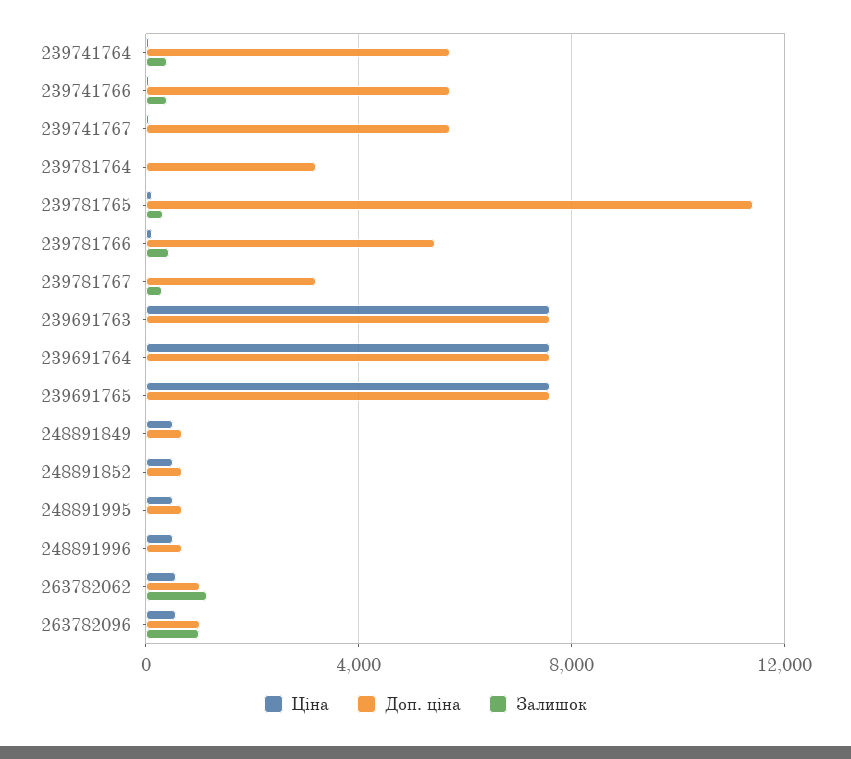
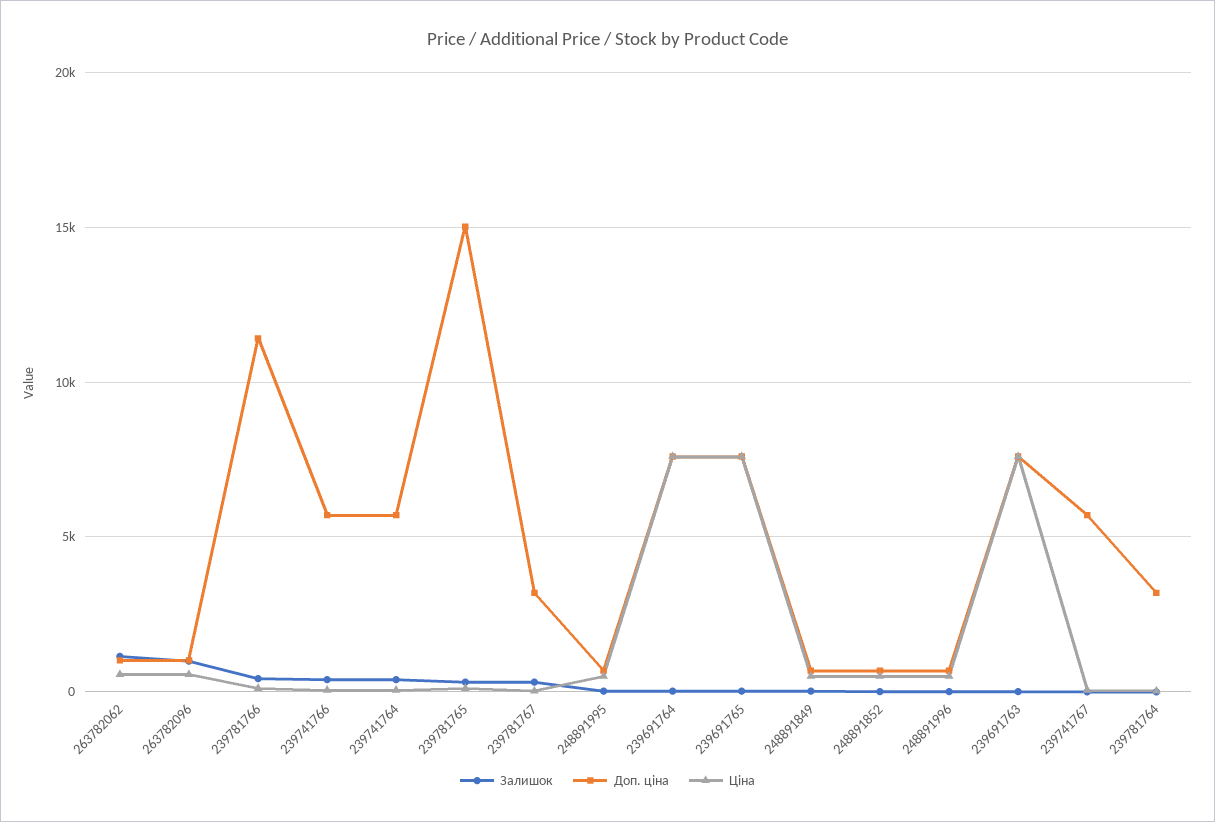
Доп. ціна, 239781765: 11500 -> 15000
Доп. ціна, 239781766: 5500 -> 11500

